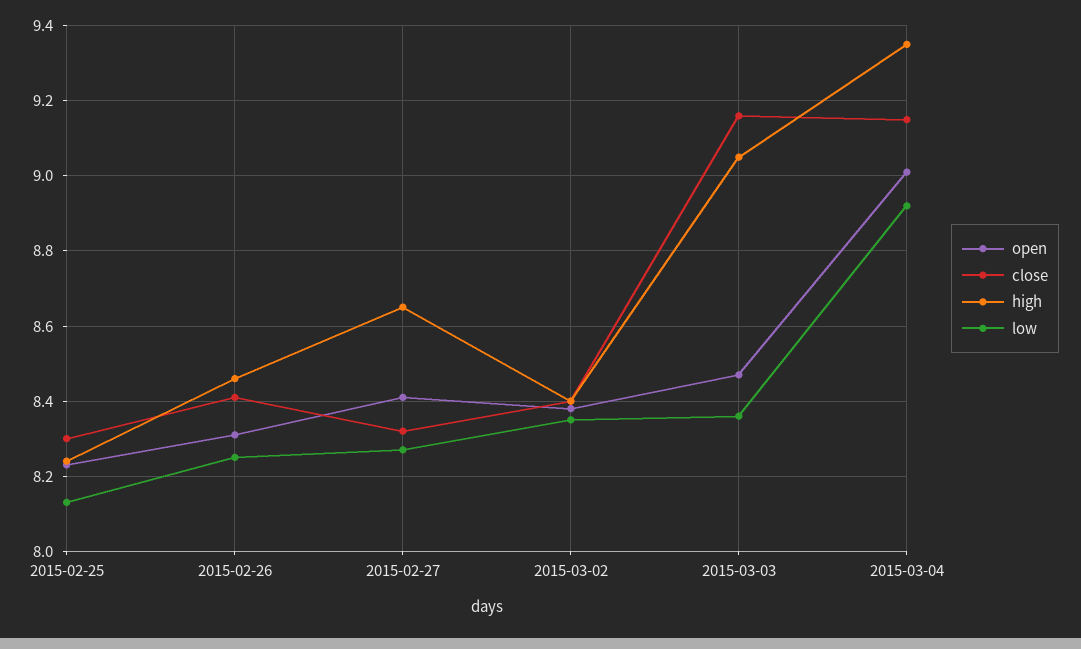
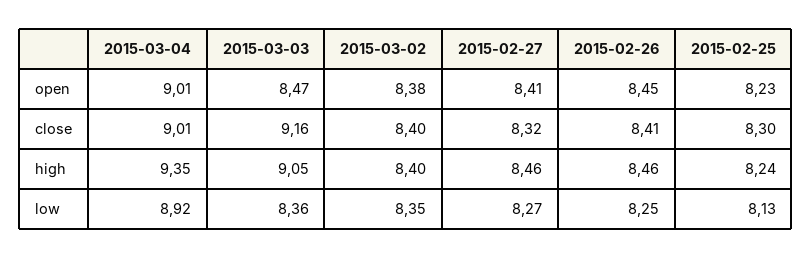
open, 2015-02-26: 8.3 -> 8.45
high, 2015-02-27: 8.65 -> 8.46
close, 2015-03-04: 9.15 -> 9.01

